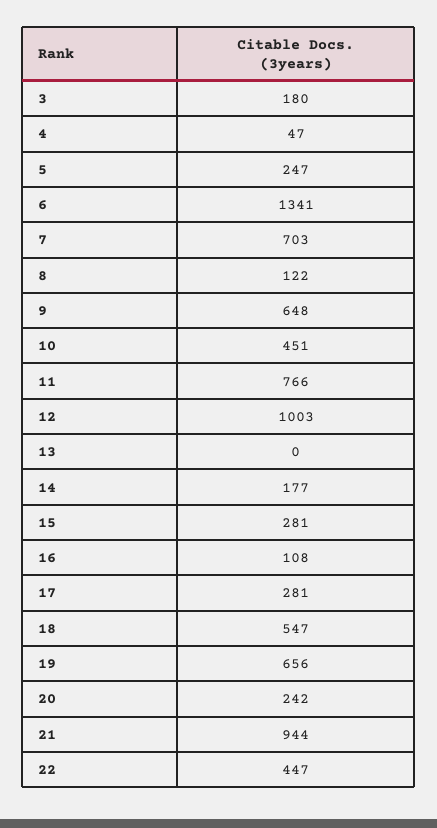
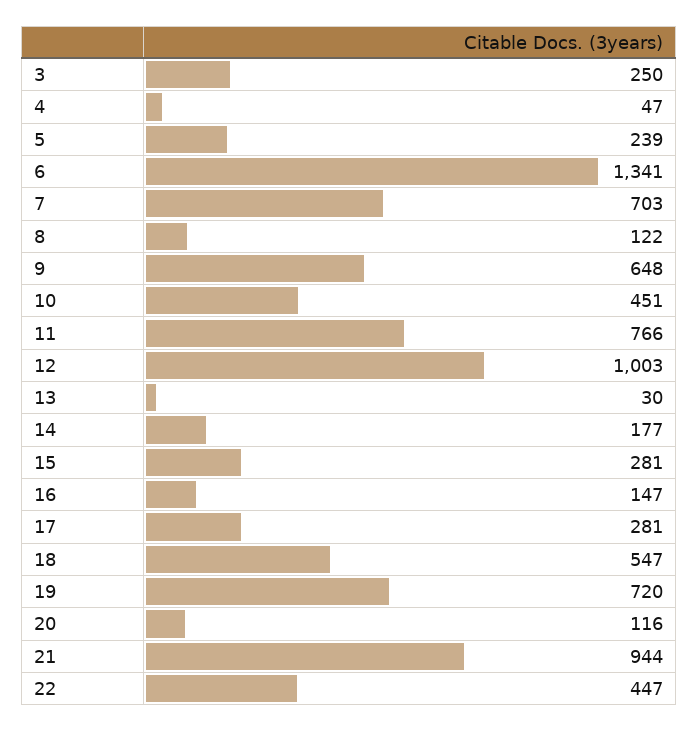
3: 180 -> 250
5: 247 -> 239
13: 0 -> 30
16: 108 -> 147
19: 656 -> 720
20: 242 -> 116

